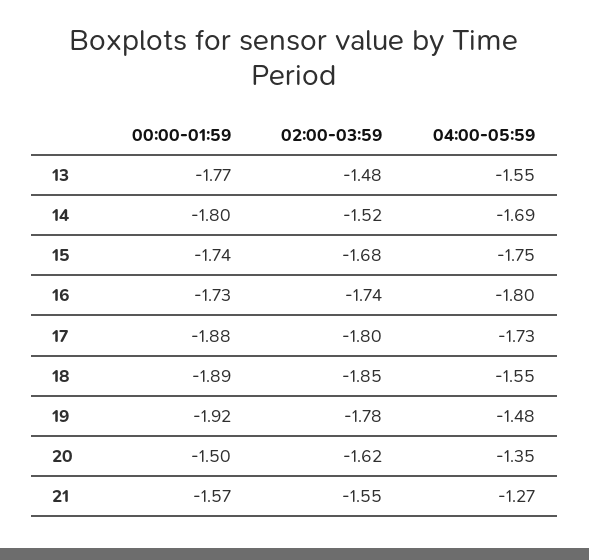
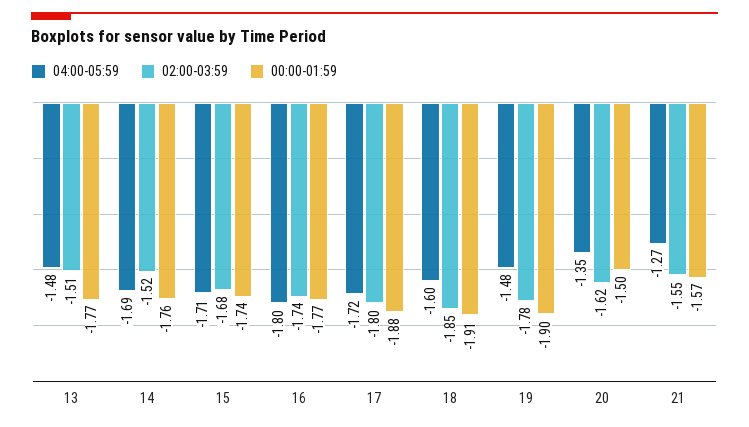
02:00-03:59, 13: -1.48 -> -1.51
04:00-05:59, 13: -1.55 -> -1.48
00:00-01:59, 14: -1.8 -> -1.76
04:00-05:59, 15: -1.75 -> -1.71
00:00-01:59, 16: -1.73 -> -1.77
04:00-05:59, 17: -1.73 -> -1.72
00:00-01:59, 18: -1.89 -> -1.91
04:00-05:59, 18: -1.55 -> -1.6
00:00-01:59, 19: -1.92 -> -1.9

